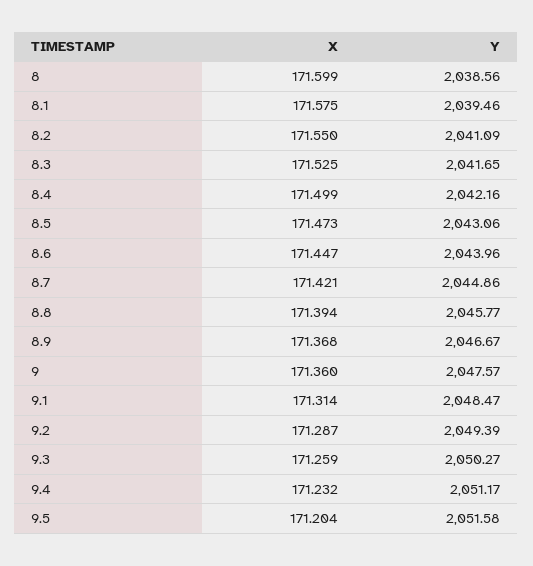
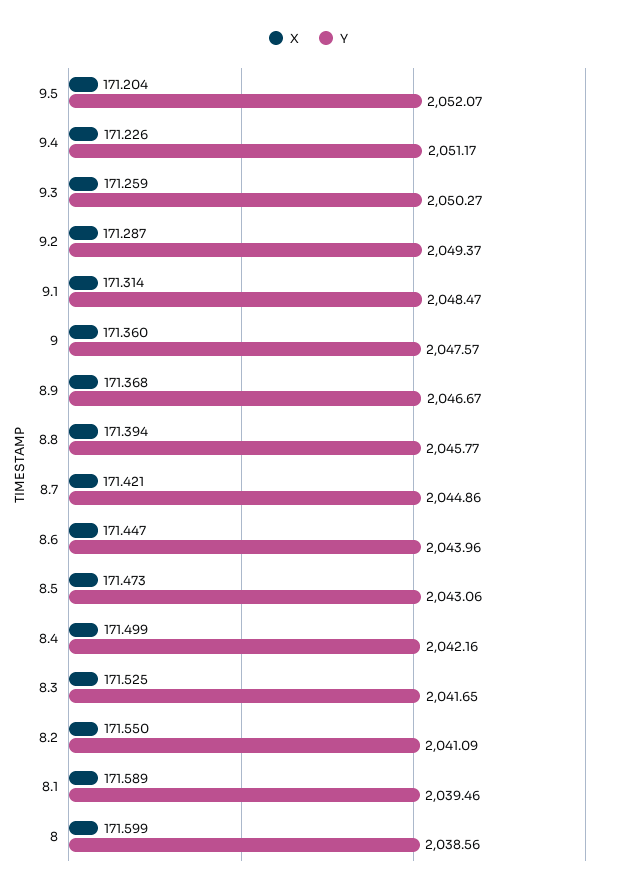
X, 8.1: 171.575 -> 171.589
Y, 9.2: 2049.39 -> 2049.37
X, 9.4: 171.232 -> 171.226
Y, 9.5: 2051.58 -> 2052.07

